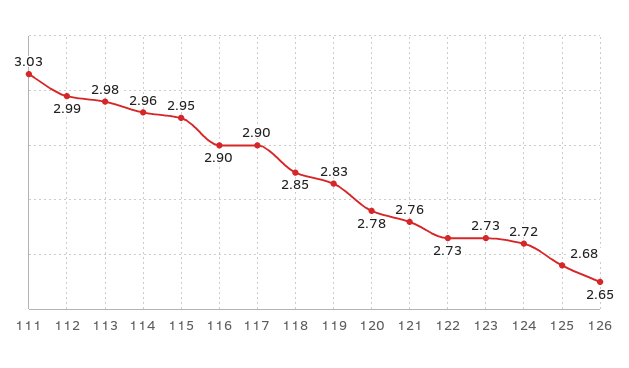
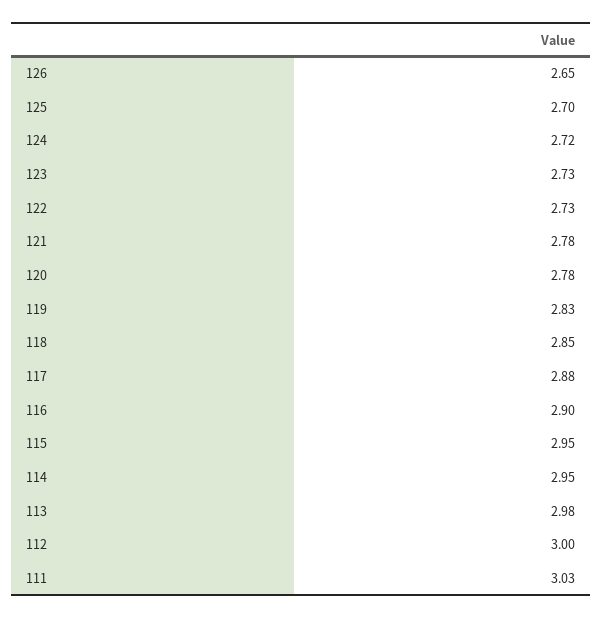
112: 2.99 -> 3
114: 2.96 -> 2.95
117: 2.9 -> 2.88
121: 2.76 -> 2.78
125: 2.68 -> 2.7

